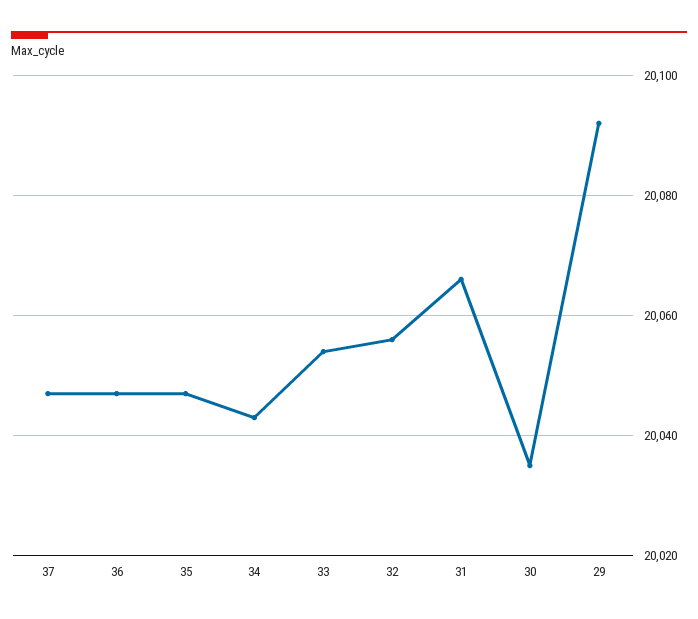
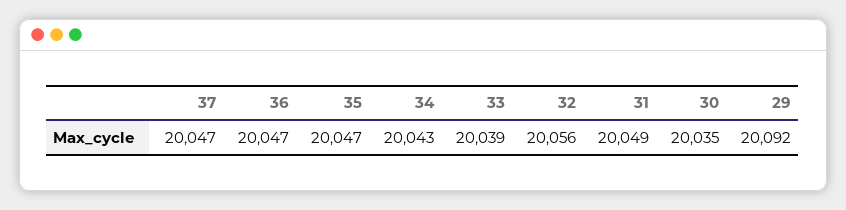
33: 20055 -> 20039
31: 20065 -> 20049

